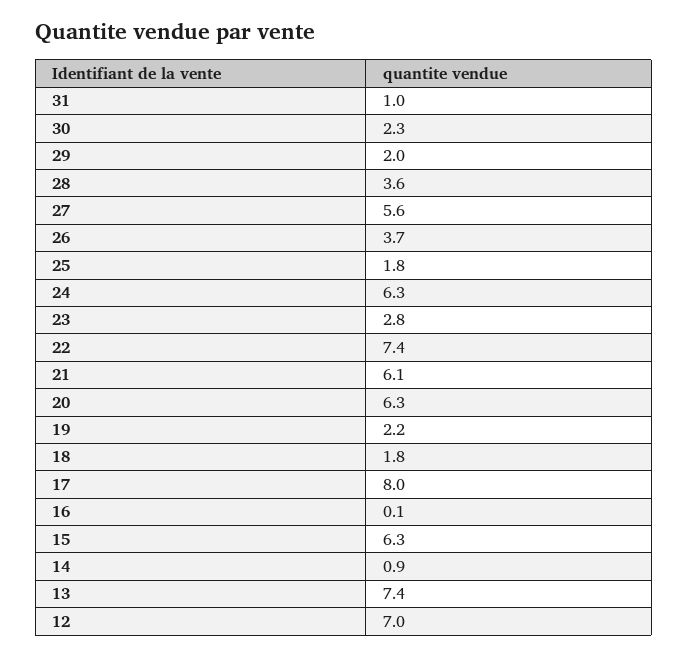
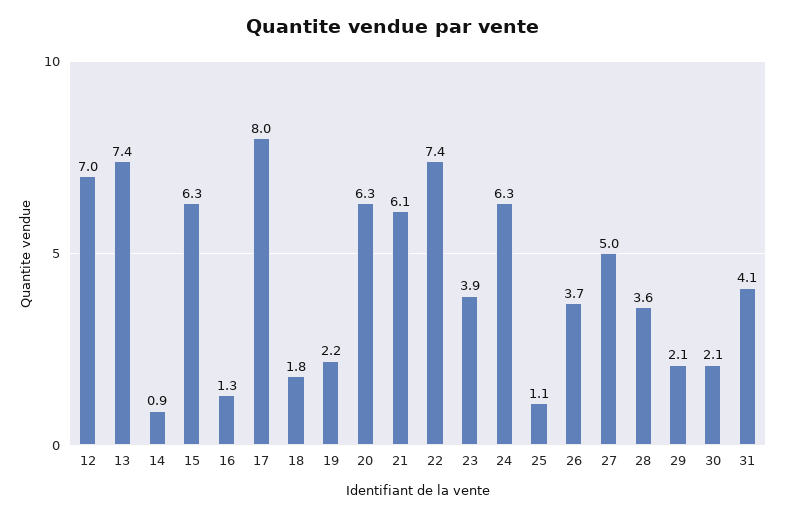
31: 1 -> 4.1
30: 2.3 -> 2.1
29: 2 -> 2.1
27: 5.6 -> 5
25: 1.8 -> 1.1
23: 2.8 -> 3.9
16: 0.1 -> 1.3

